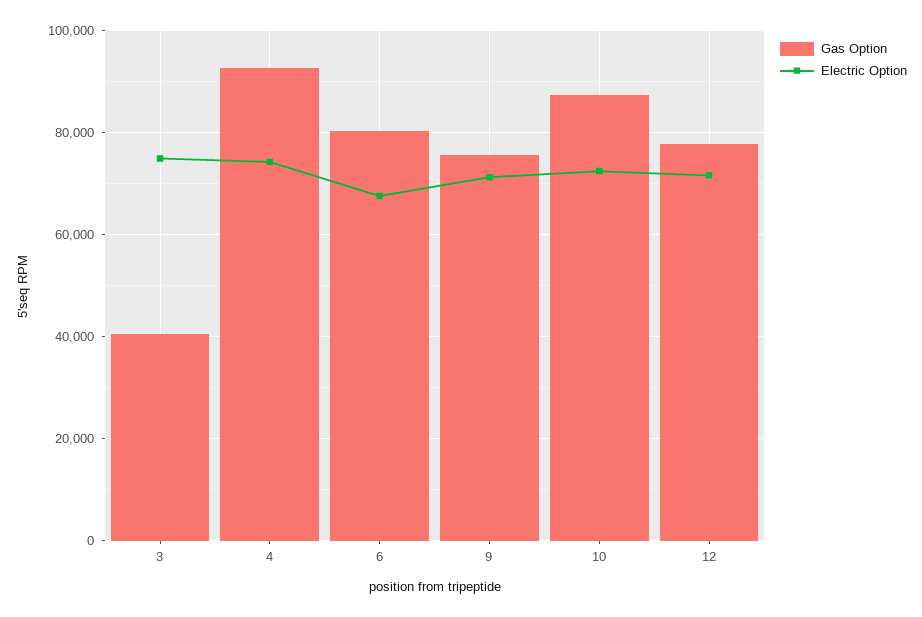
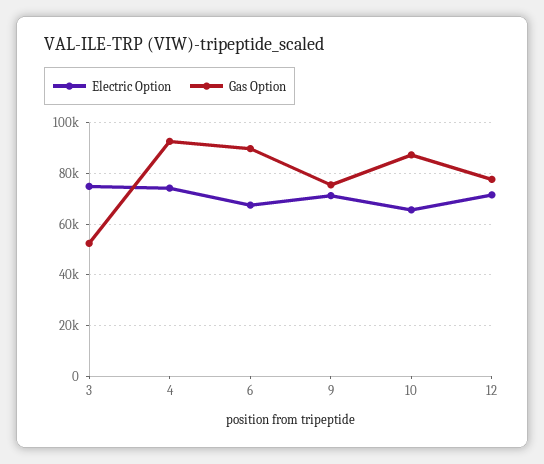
Gas Option, 3: 40000 -> 52500
Gas Option, 6: 80000 -> 90000
Electric Option, 10: 72000 -> 65000

